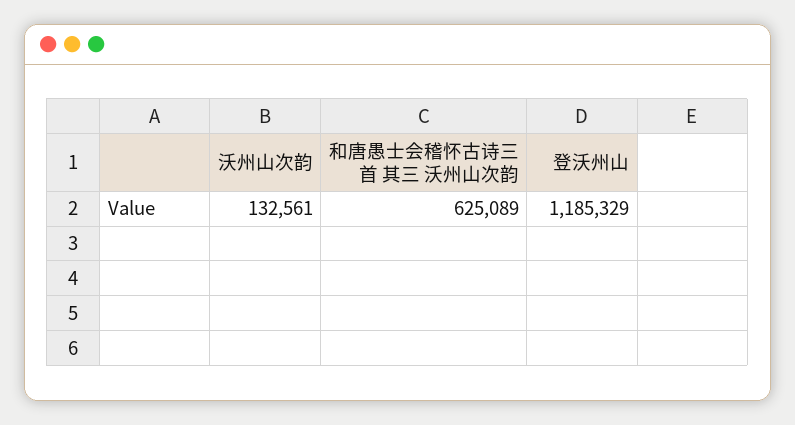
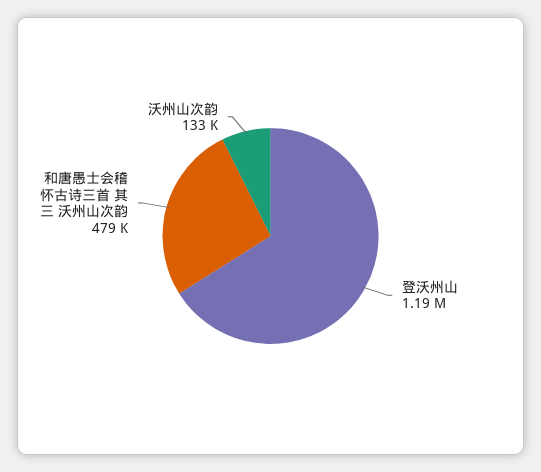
和唐愚士会稽怀古诗三首 其三 沃州山次韵: 625089 -> 479000

